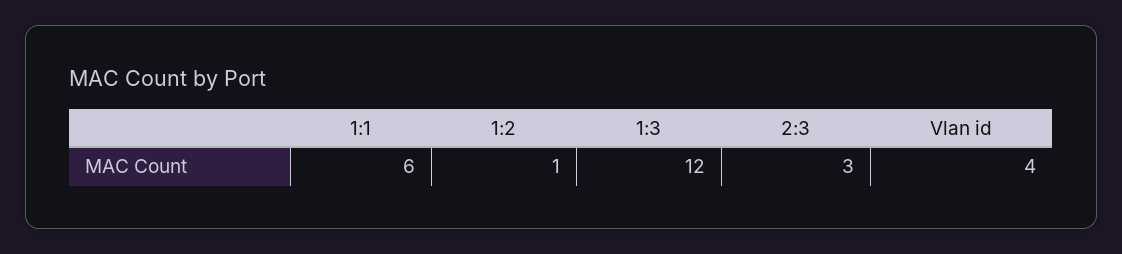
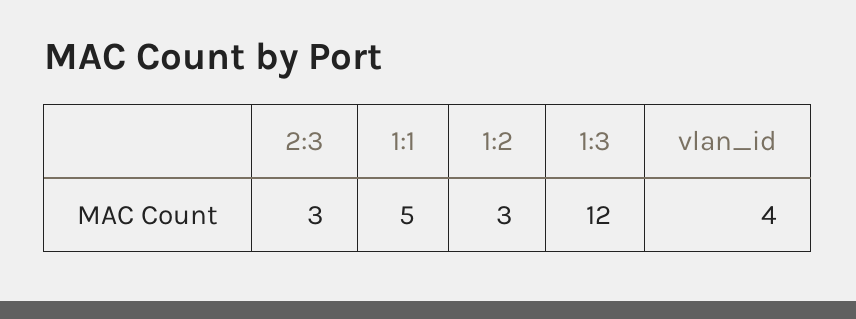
1:1: 6 -> 5
1:2: 1 -> 3

